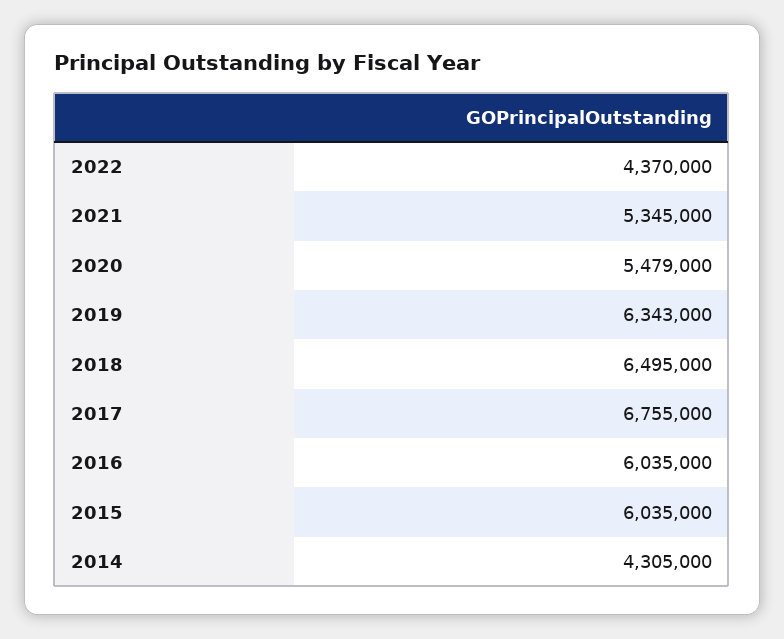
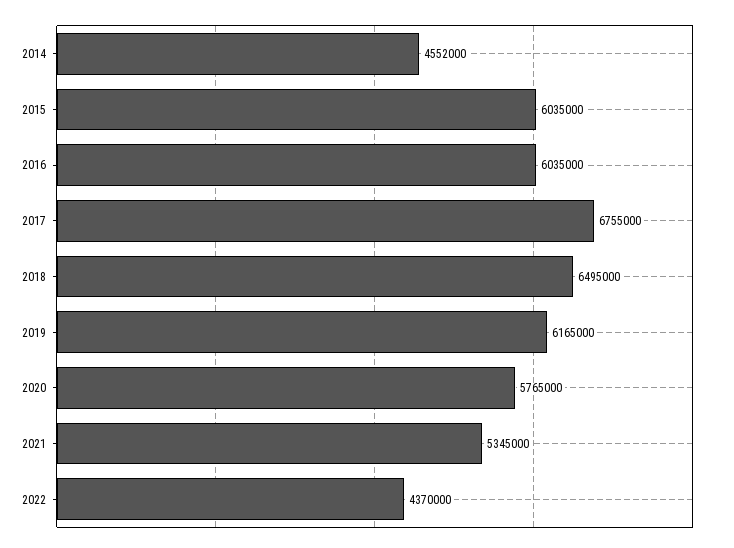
2020: 5479000 -> 5765000
2019: 6343000 -> 6165000
2014: 4305000 -> 4552000

